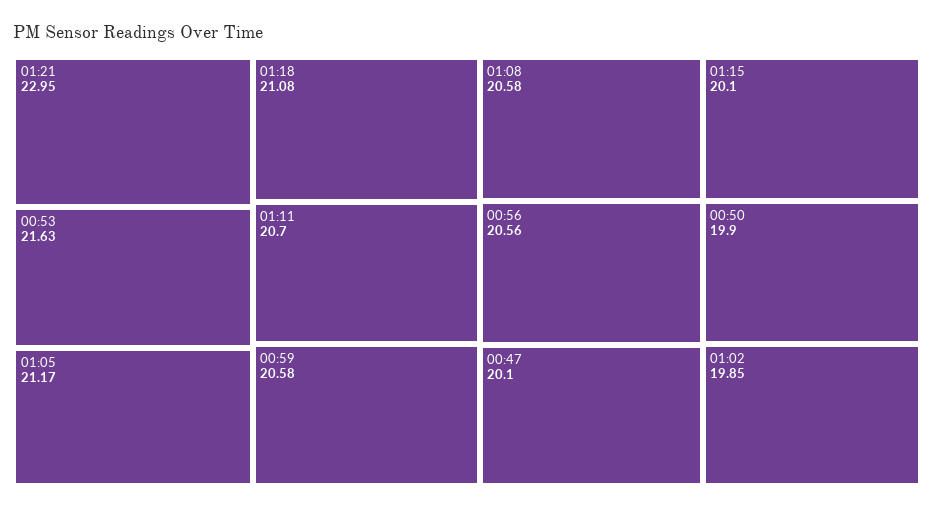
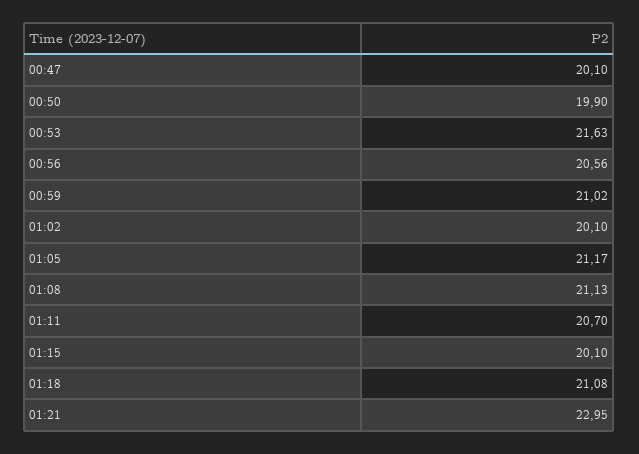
00:59: 20.58 -> 21.02
01:08: 20.58 -> 21.13
01:02: 19.85 -> 20.1

